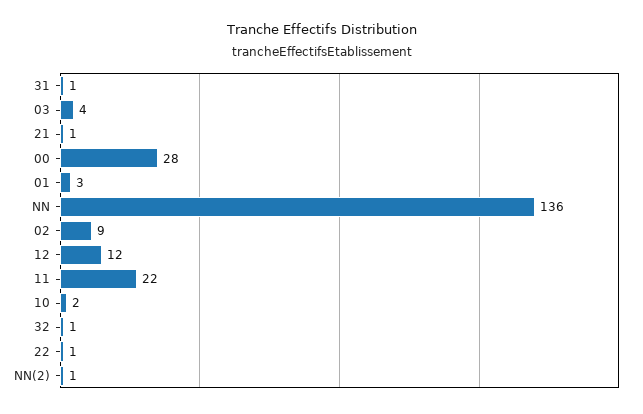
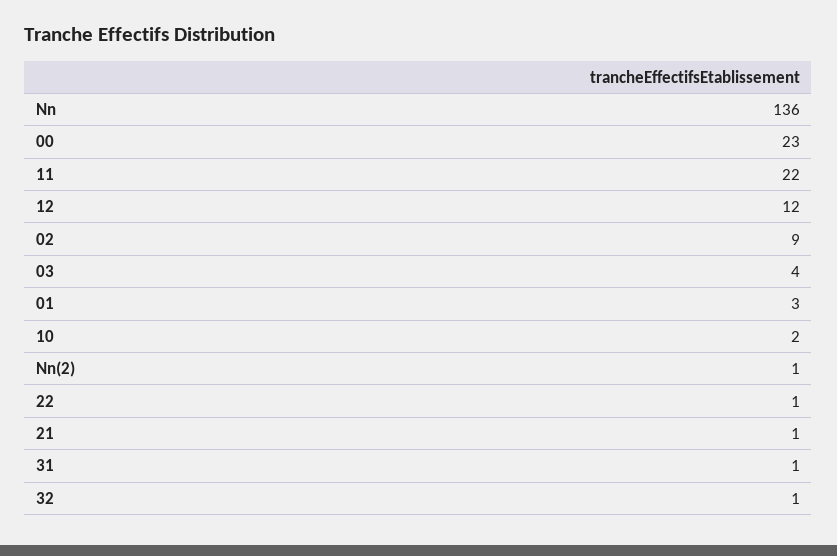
00: 28 -> 23

